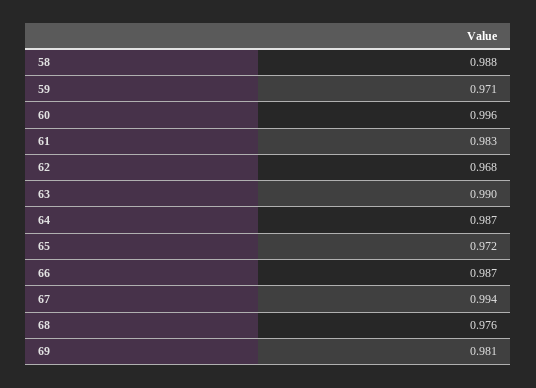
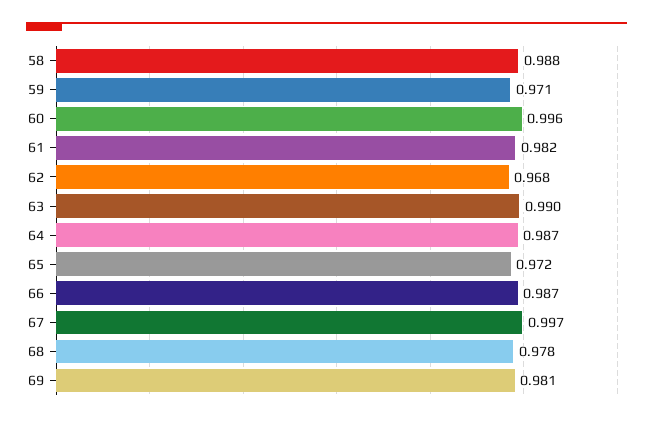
61: 0.983 -> 0.982
67: 0.994 -> 0.997
68: 0.976 -> 0.978

